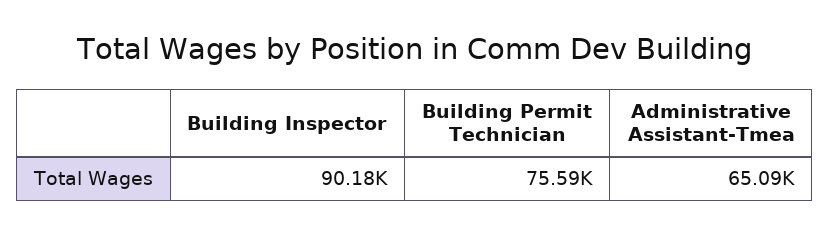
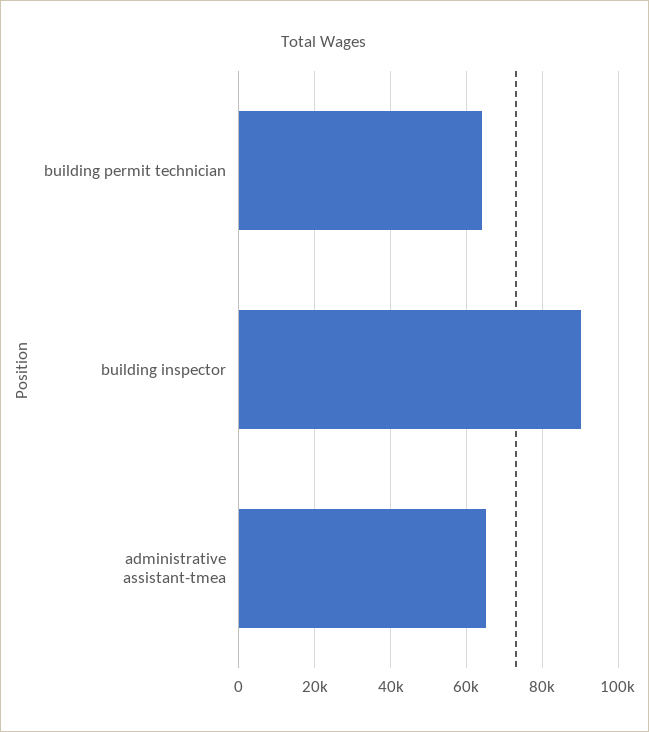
Building Permit Technician: 75590 -> 64000

